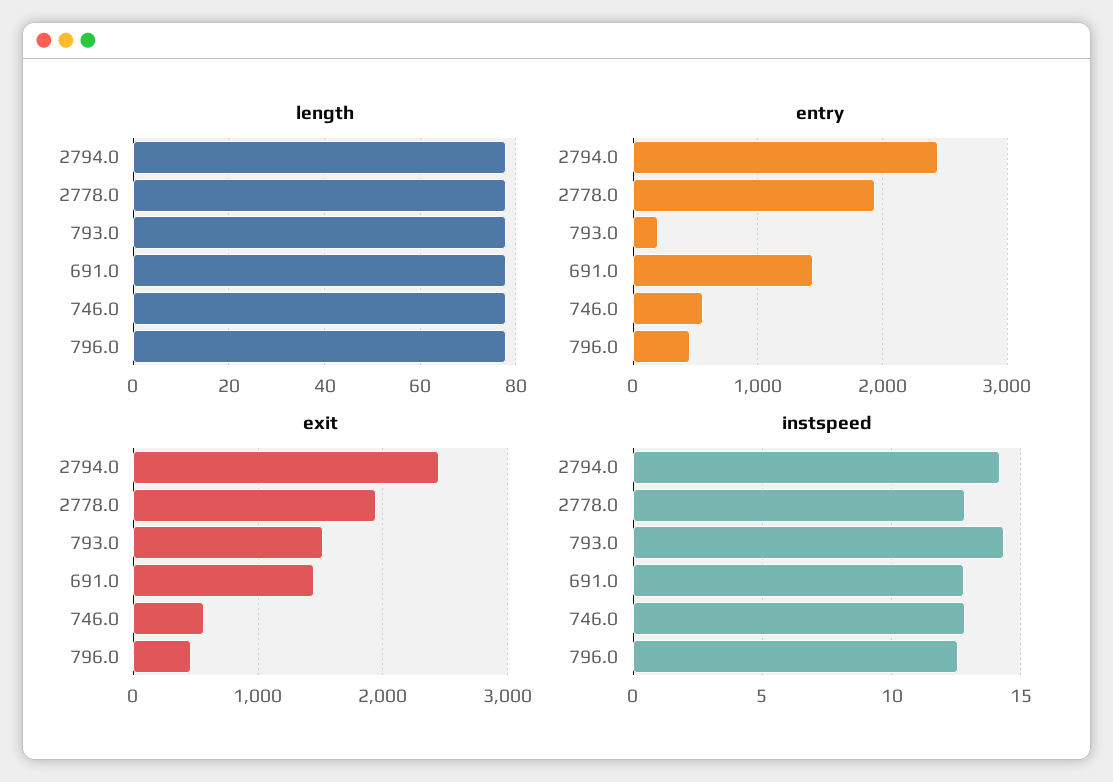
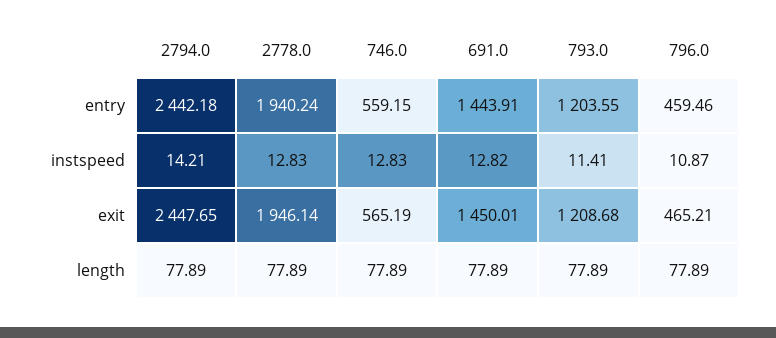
entry, 793.0: 200 -> 1203.55
exit, 793.0: 1500 -> 1208.68
instspeed, 793.0: 14.5 -> 11.41
instspeed, 796.0: 12.5 -> 10.87

